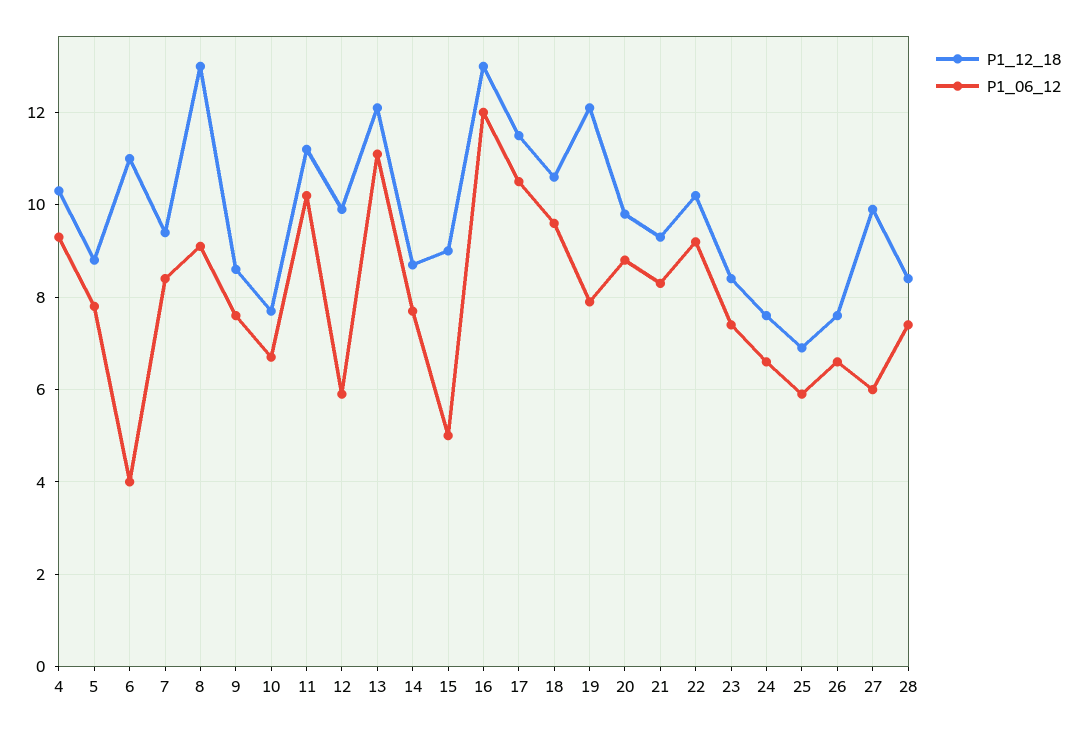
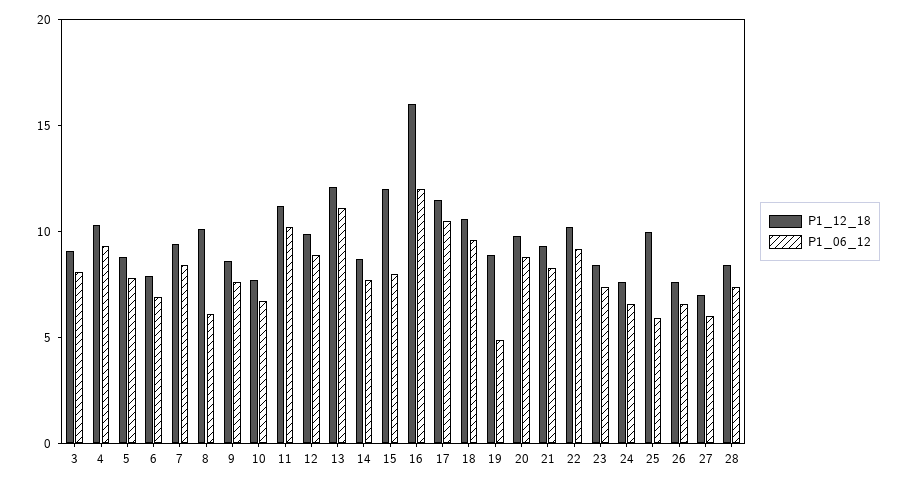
P1_12_18, 6: 11 -> 8
P1_06_12, 6: 4 -> 7
P1_12_18, 8: 13 -> 10
P1_06_12, 8: 9 -> 6
P1_06_12, 12: 6 -> 9
P1_12_18, 15: 9 -> 12
P1_06_12, 15: 5 -> 8
P1_12_18, 16: 13 -> 16
P1_12_18, 19: 12 -> 9
P1_06_12, 19: 8 -> 5
P1_12_18, 25: 7 -> 10
P1_12_18, 27: 10 -> 7
P1_12_18, 3: none -> 9
P1_06_12, 3: none -> 8

